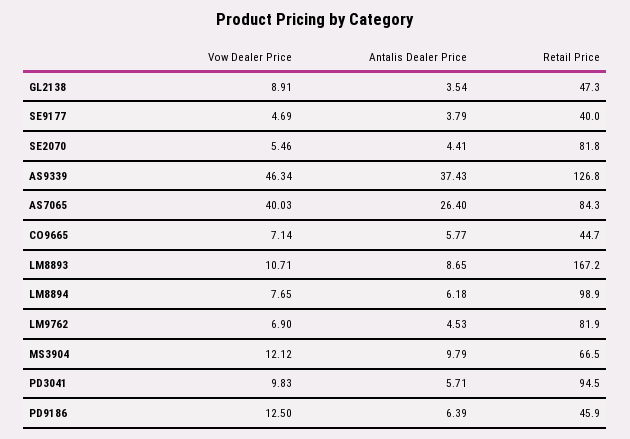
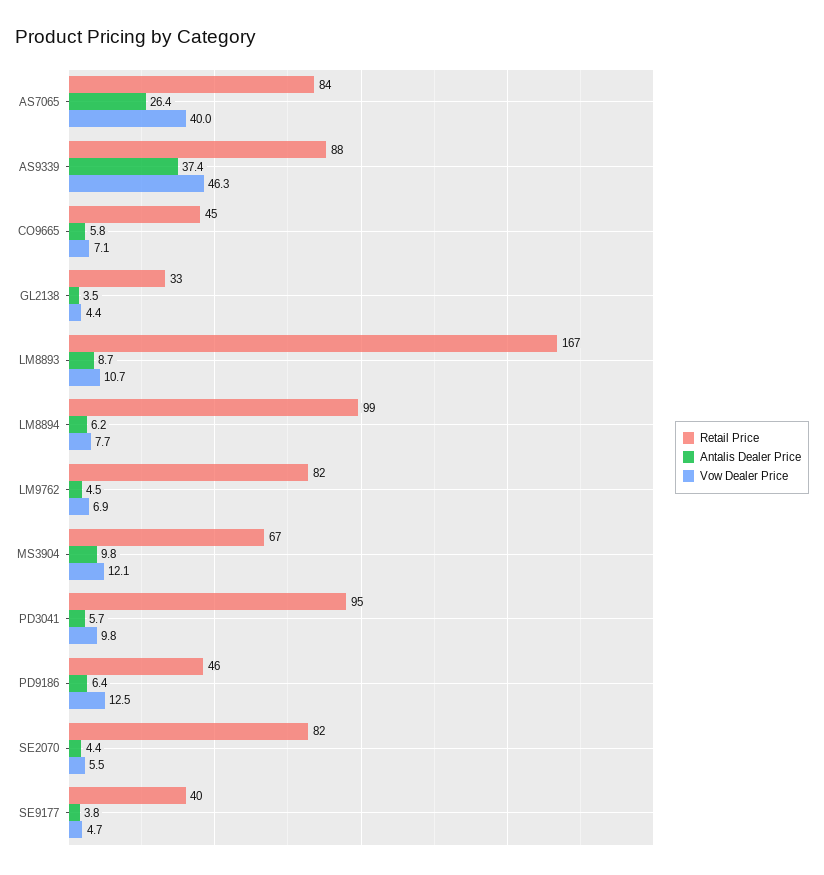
Vow Dealer Price, GL2138: 8.91 -> 4.4
Retail Price, GL2138: 47.3 -> 33
Retail Price, AS9339: 126.8 -> 88

